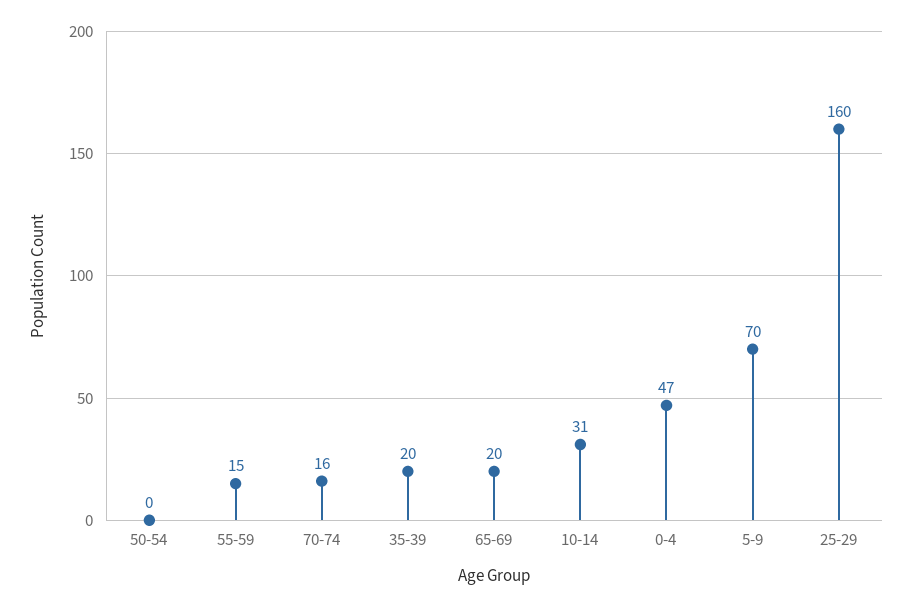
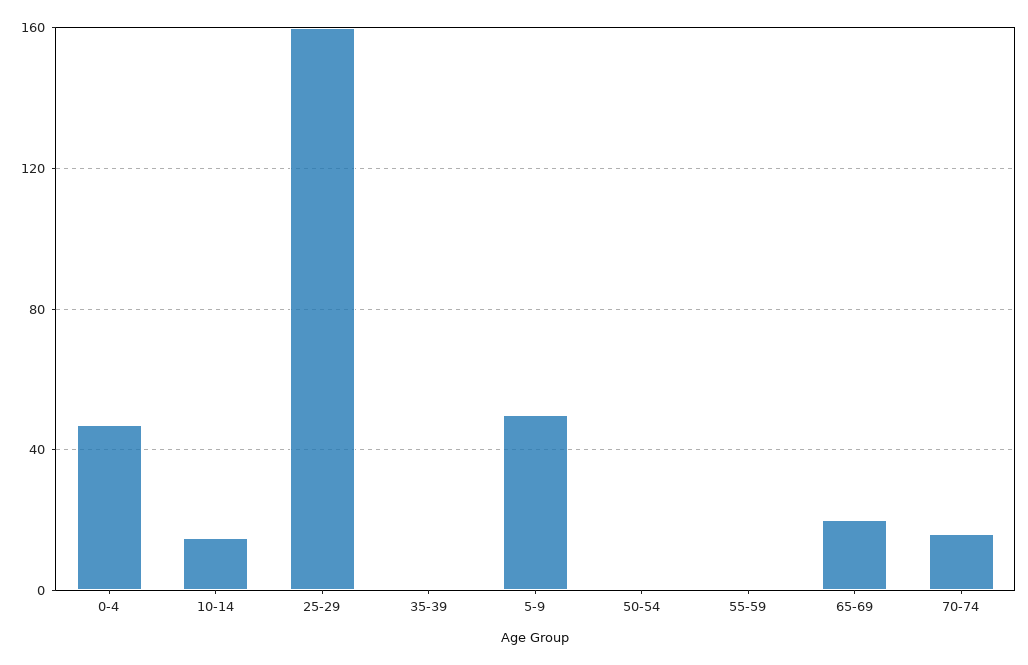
55-59: 15 -> 0
35-39: 20 -> 0
10-14: 31 -> 15
5-9: 70 -> 50

